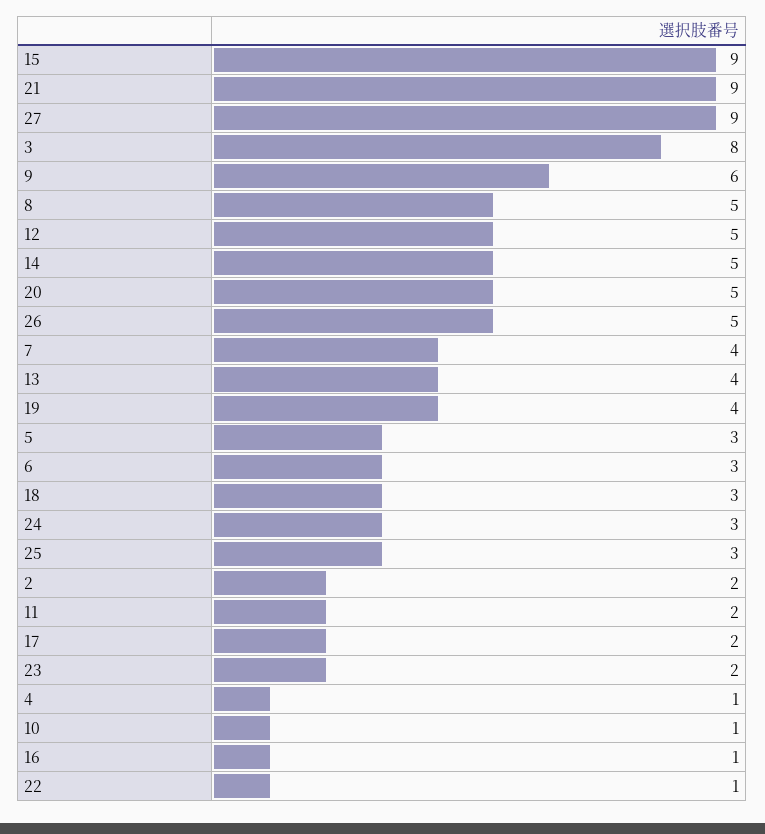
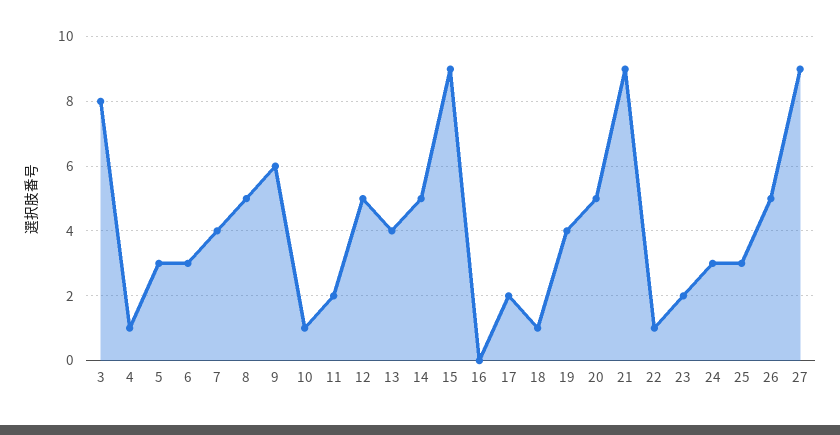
18: 3 -> 1
2: 2 -> none
16: 1 -> 0

